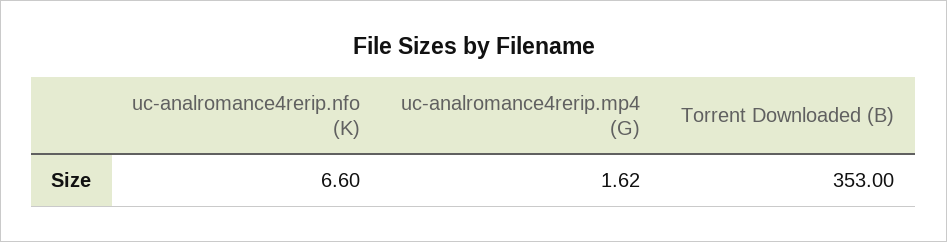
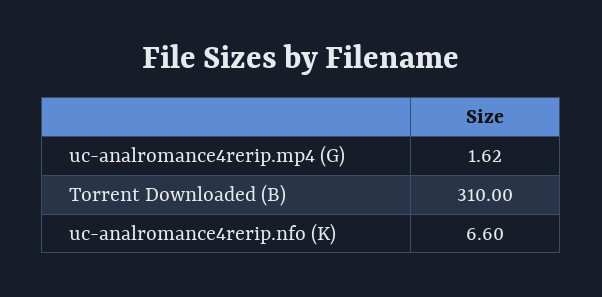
Torrent Downloaded (B): 353 -> 310

